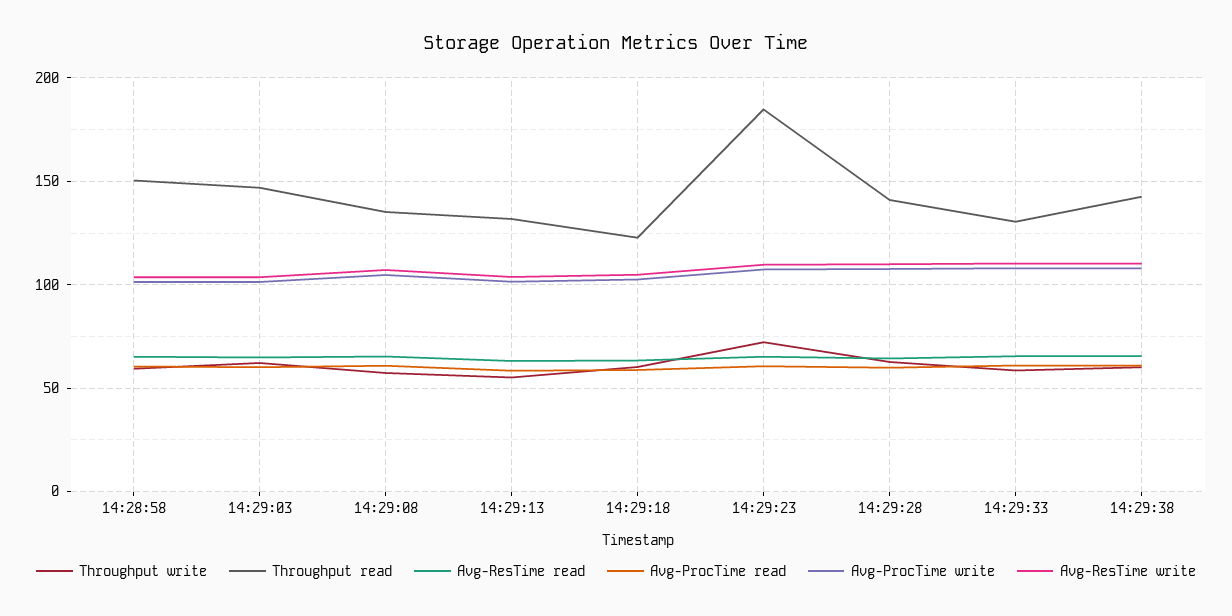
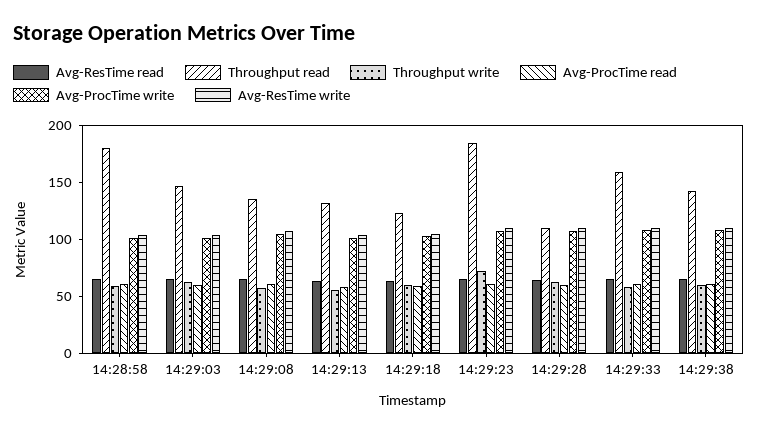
Throughput read, 14:28:58: 150 -> 180
Throughput read, 14:29:28: 140 -> 110
Throughput read, 14:29:33: 130 -> 160

